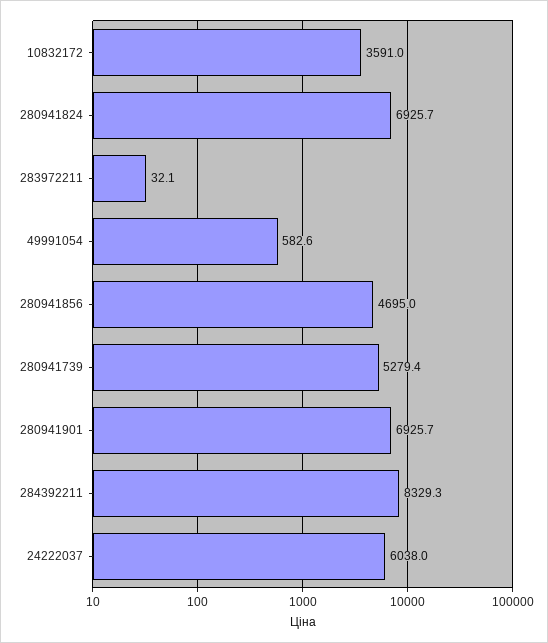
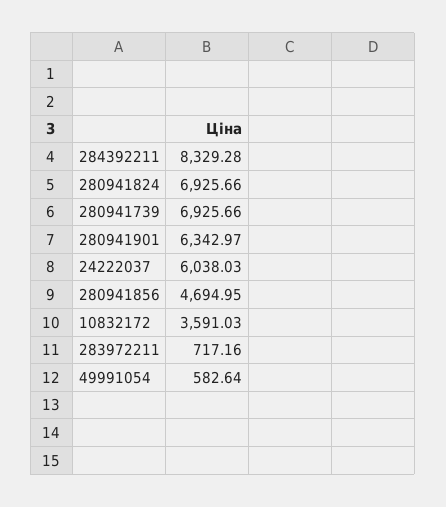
283972211: 32.1 -> 717.16
280941739: 5279.4 -> 6925.66
280941901: 6925.7 -> 6342.97

